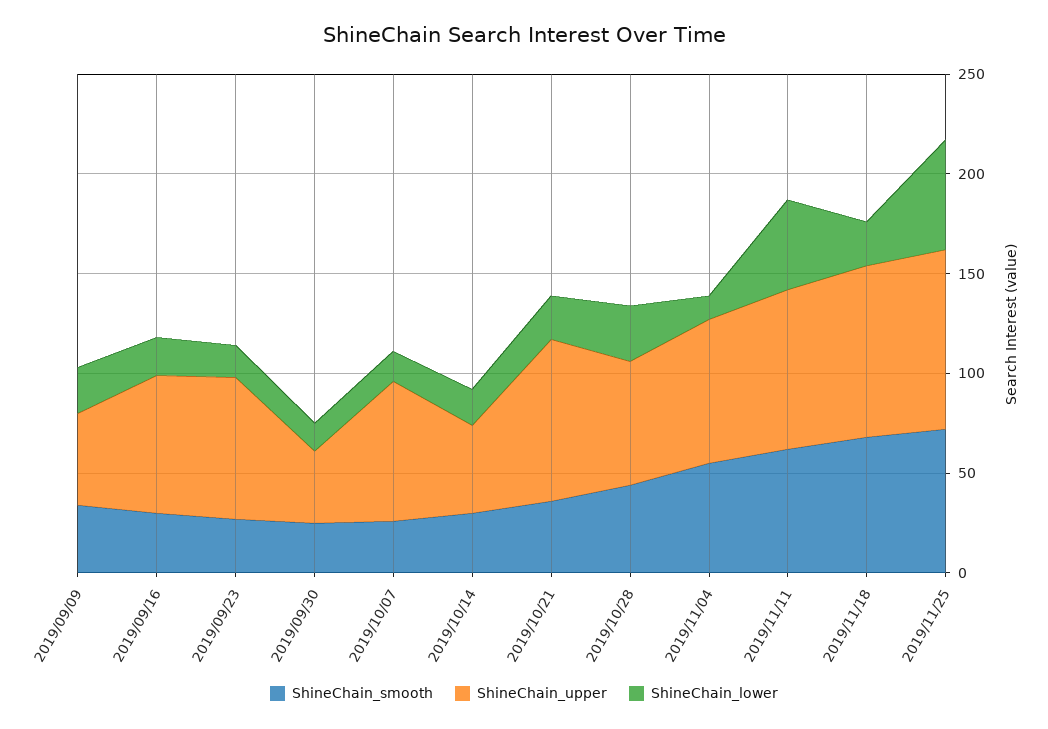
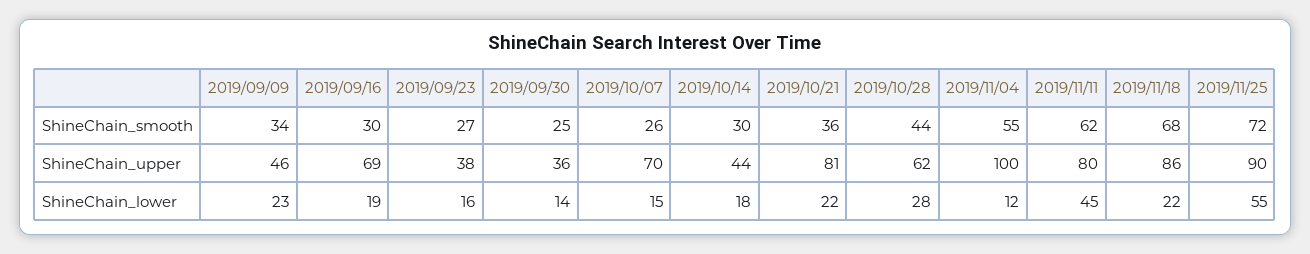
ShineChain_upper, 2019/09/23: 70 -> 38
ShineChain_upper, 2019/11/04: 70 -> 100

